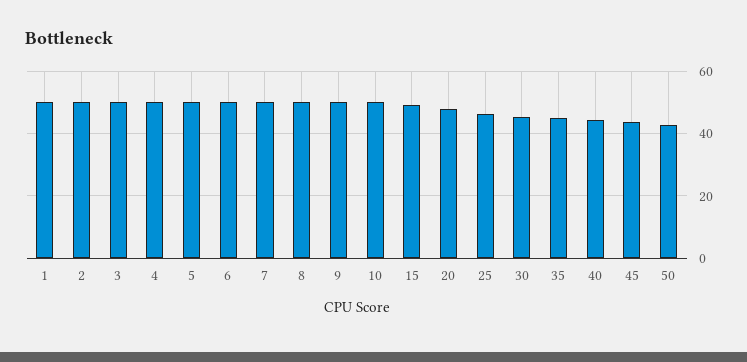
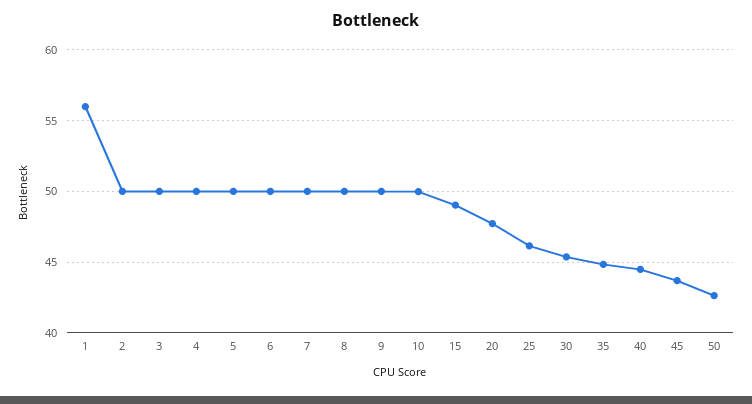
1: 50 -> 56

